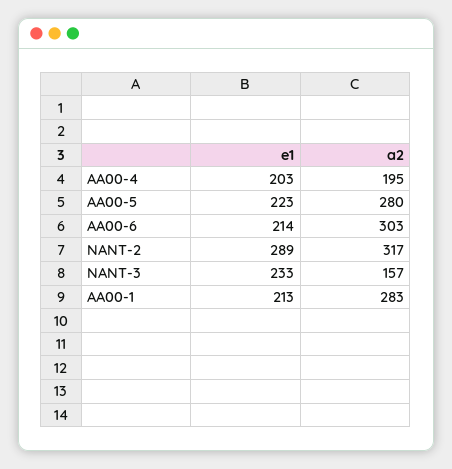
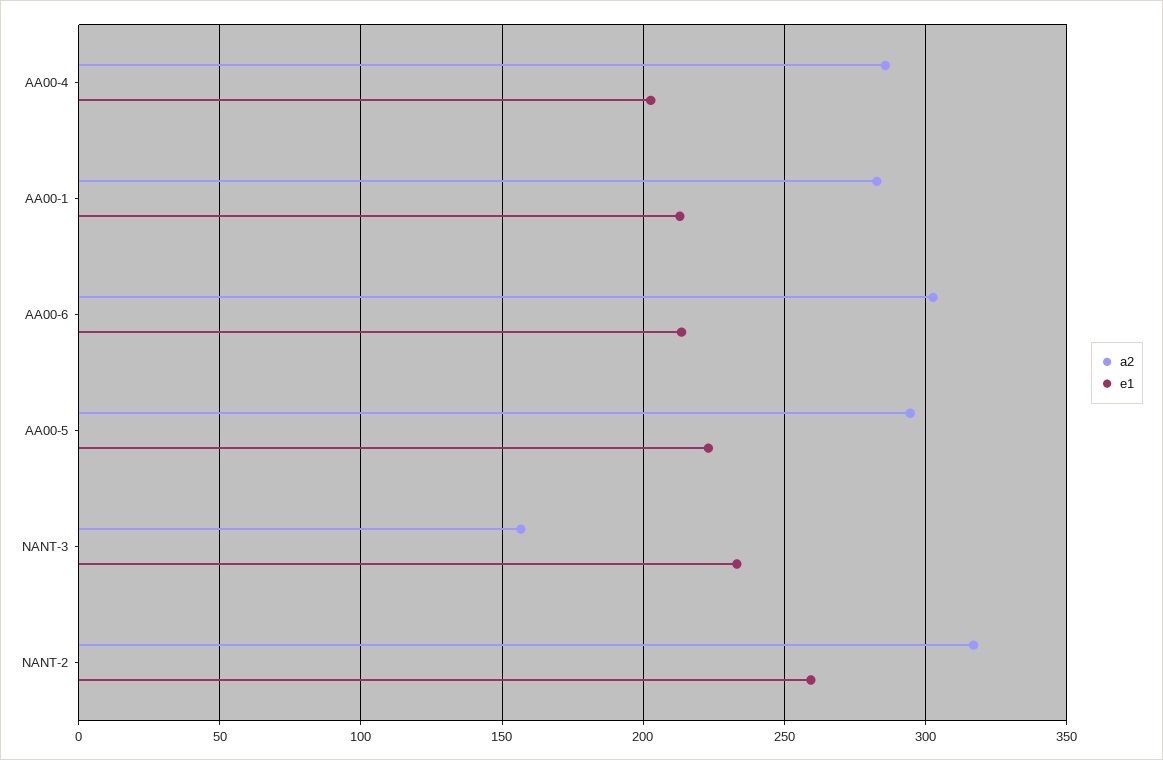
a2, AA00-4: 195 -> 285
a2, AA00-5: 280 -> 295
e1, NANT-2: 289 -> 260

